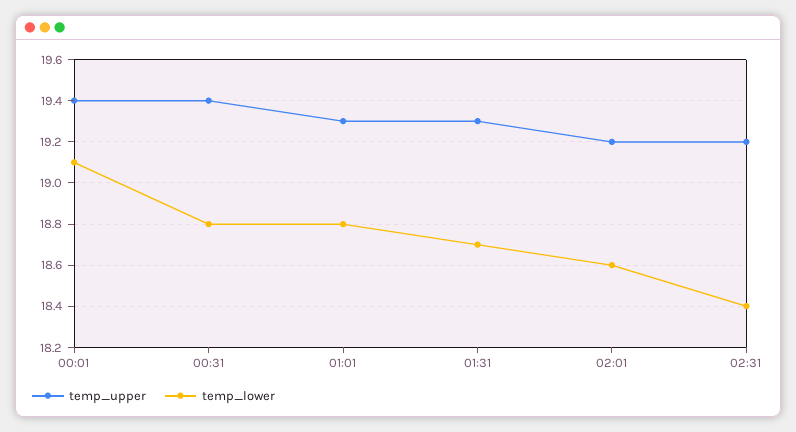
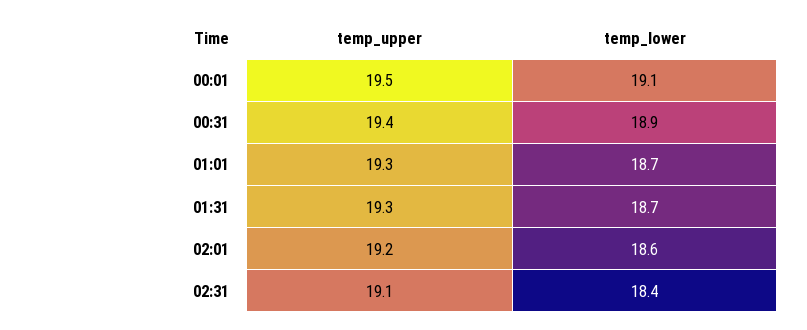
temp_upper, 00:01: 19.4 -> 19.5
temp_lower, 00:31: 18.8 -> 18.9
temp_lower, 01:01: 18.8 -> 18.7
temp_upper, 02:31: 19.2 -> 19.1

